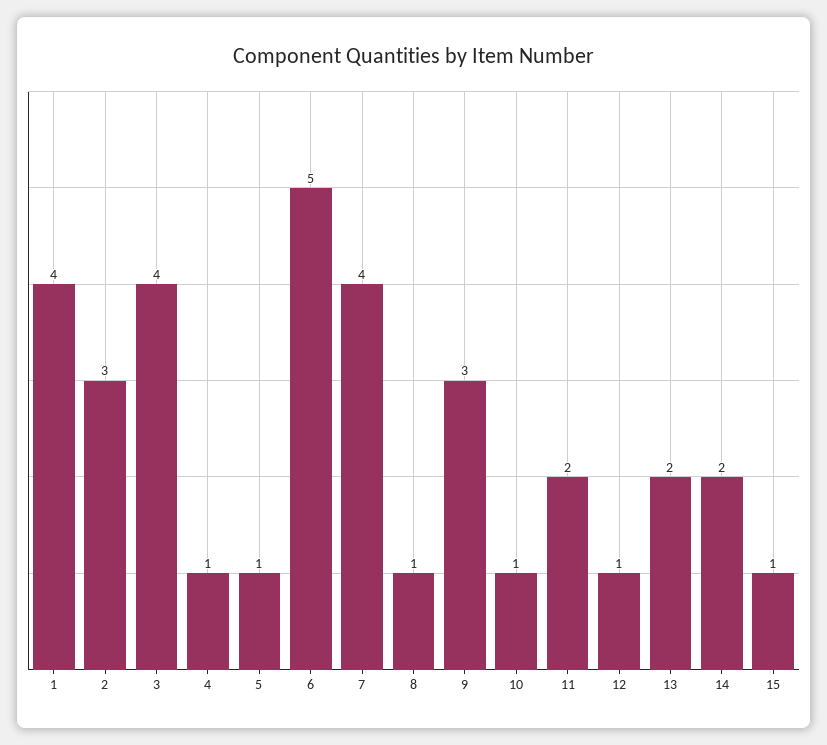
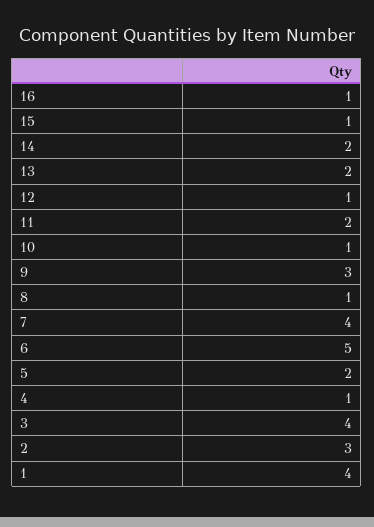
5: 1 -> 2
16: none -> 1

